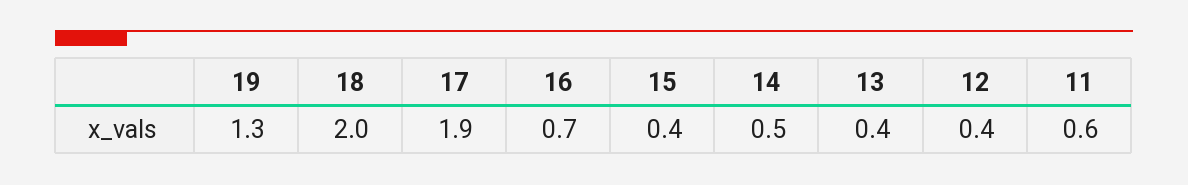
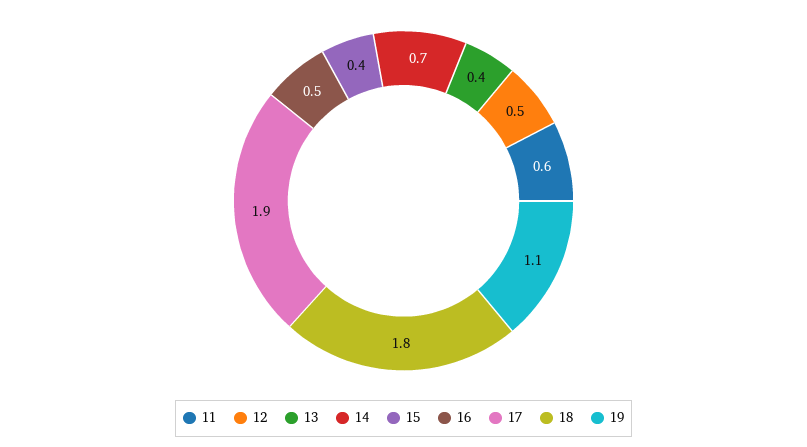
19: 1.3 -> 1.1
18: 2 -> 1.8
16: 0.7 -> 0.5
14: 0.5 -> 0.7
12: 0.4 -> 0.5

